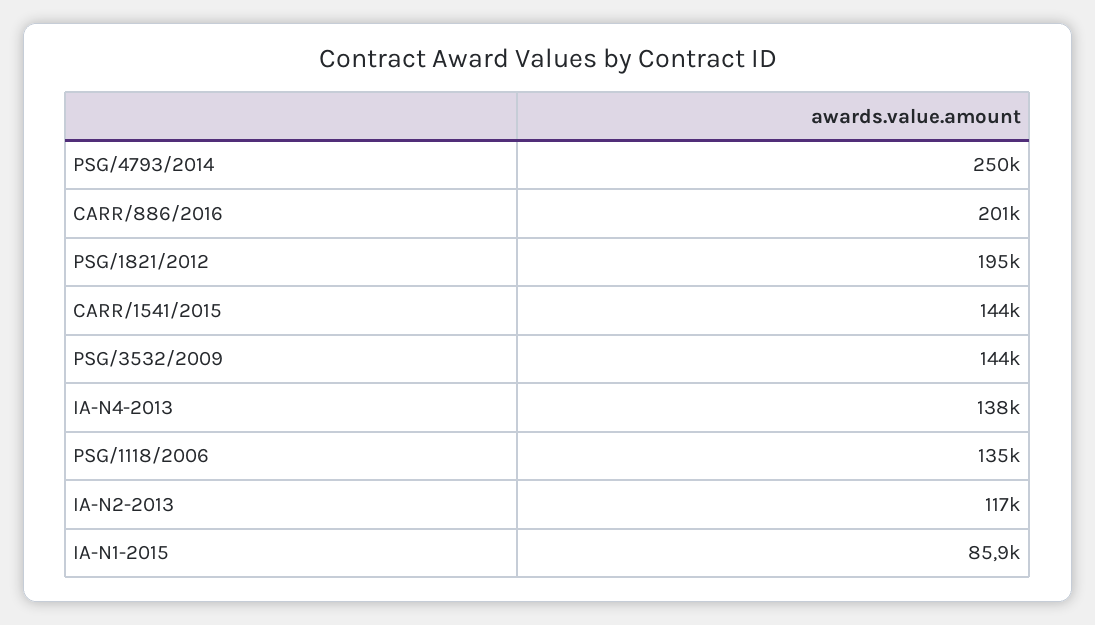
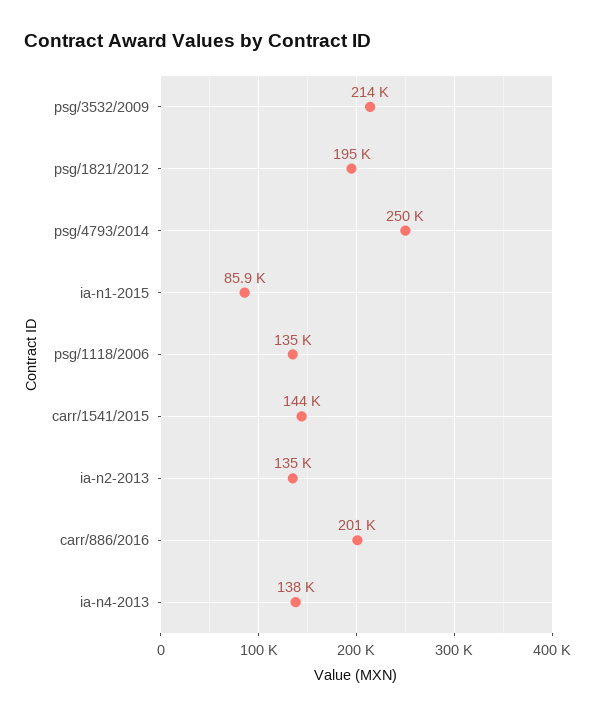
PSG/3532/2009: 144000 -> 214000
IA-N2-2013: 117000 -> 135000

